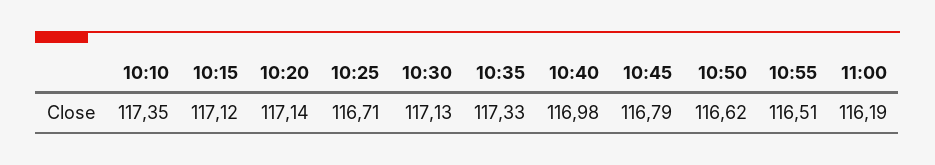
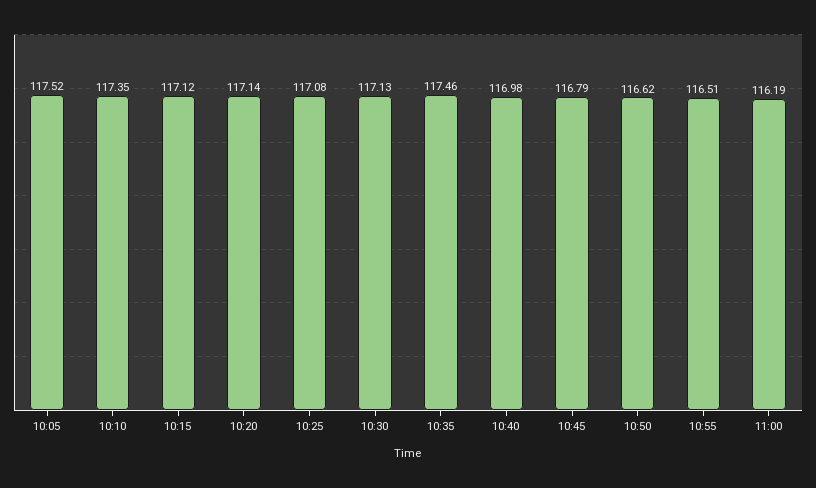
10:25: 116.71 -> 117.08
10:35: 117.33 -> 117.46
10:05: none -> 117.52

